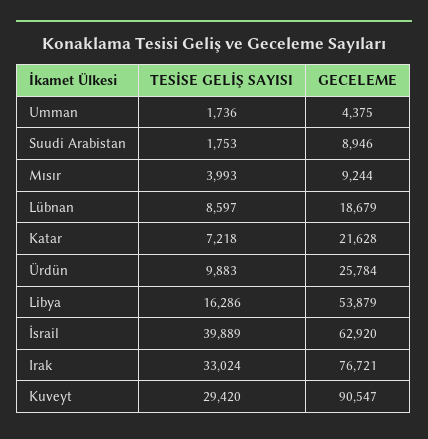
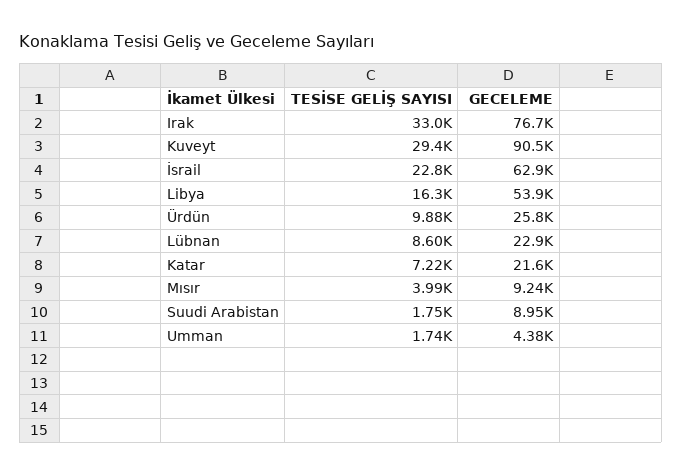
GECELEME, Lübnan: 18679 -> 22900
TESİSE GELİŞ SAYISI, İsrail: 39889 -> 22800

